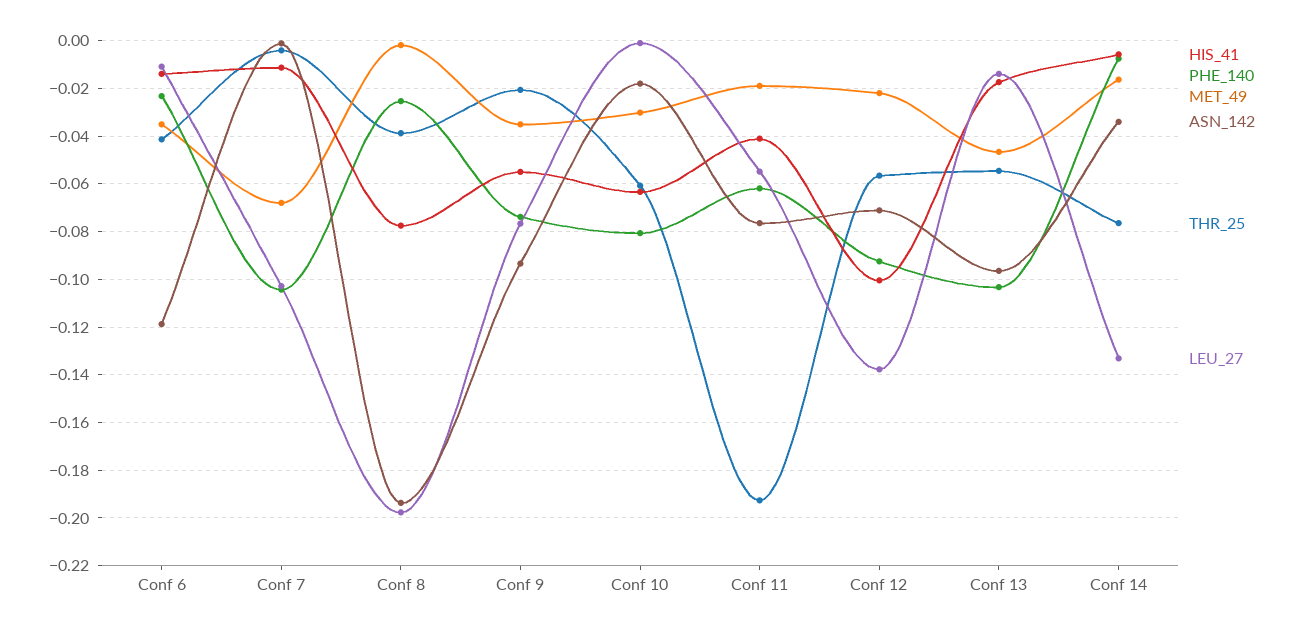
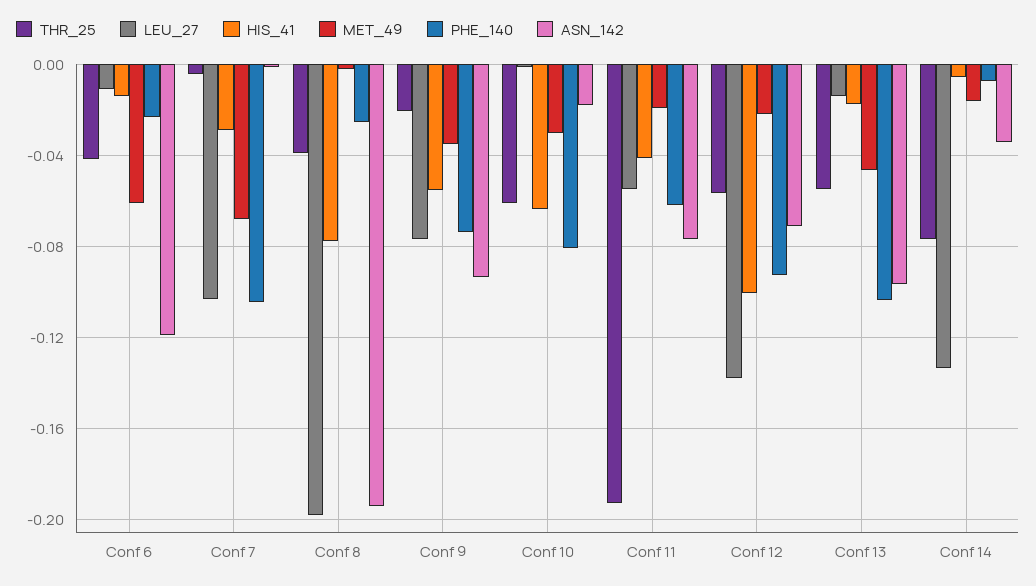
MET_49, Conf 6: -0.035 -> -0.06
HIS_41, Conf 7: -0.01 -> -0.03

